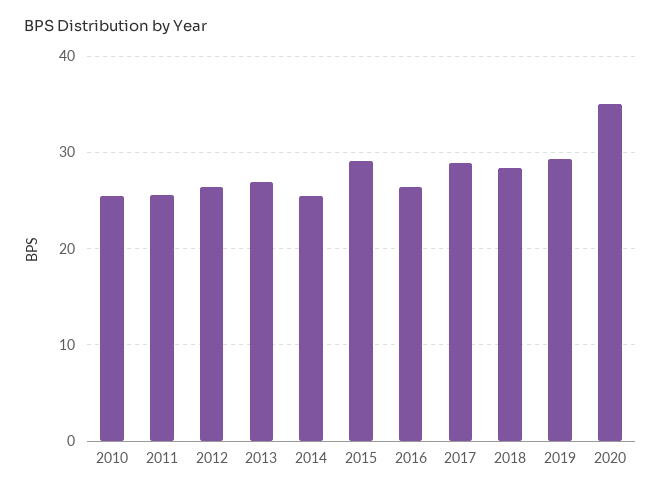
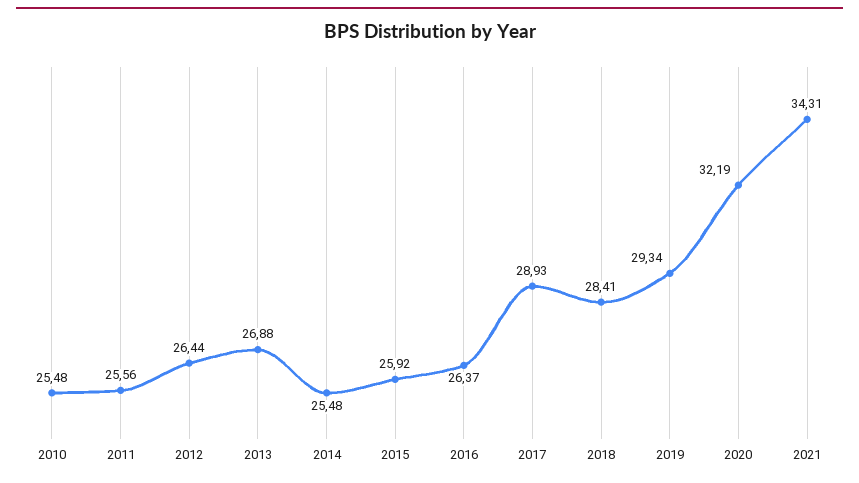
2015: 29 -> 25.92
2020: 35 -> 32.19
2021: none -> 34.31

